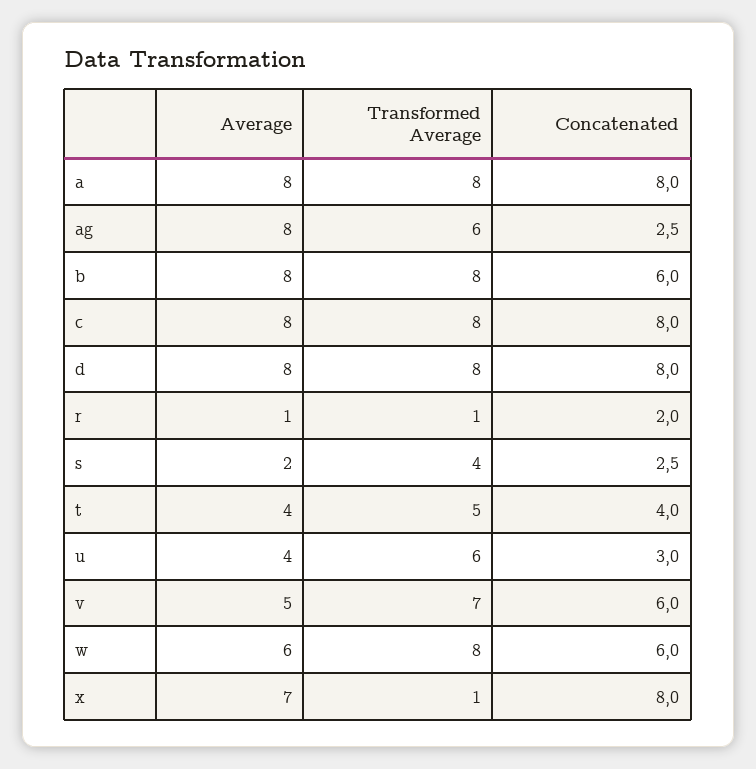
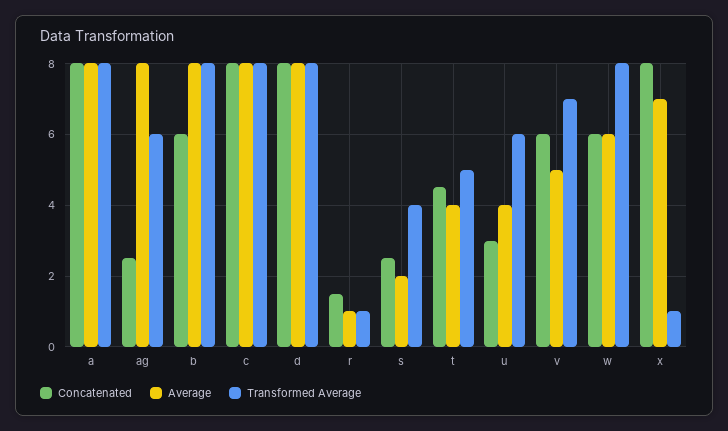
Concatenated, r: 2 -> 1.5
Concatenated, t: 4 -> 4.5

